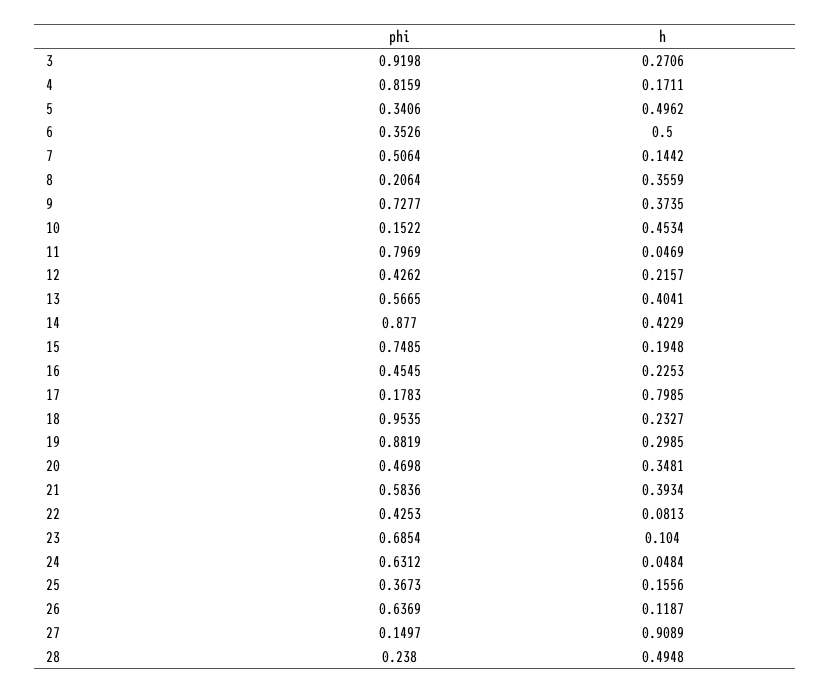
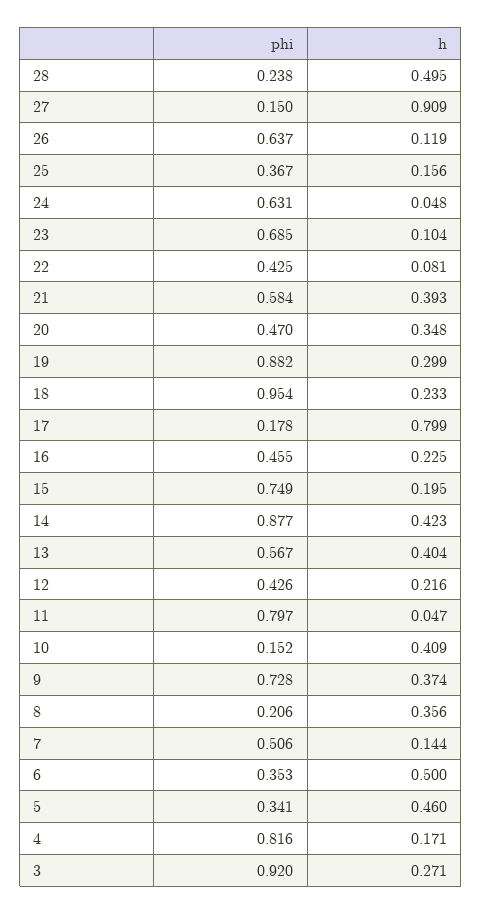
h, 5: 0.4962 -> 0.46
h, 10: 0.4534 -> 0.409

